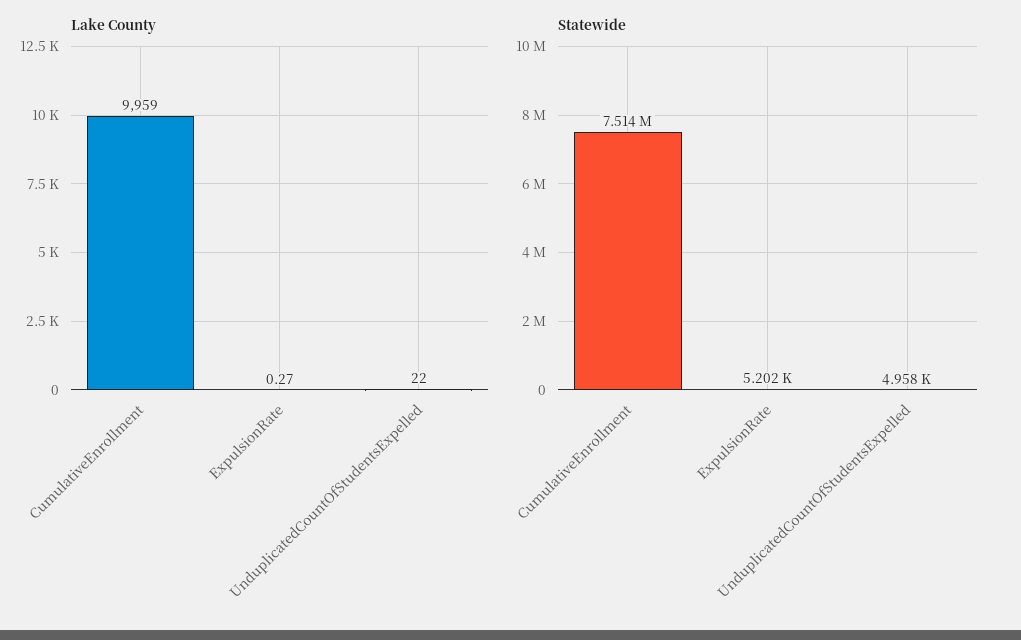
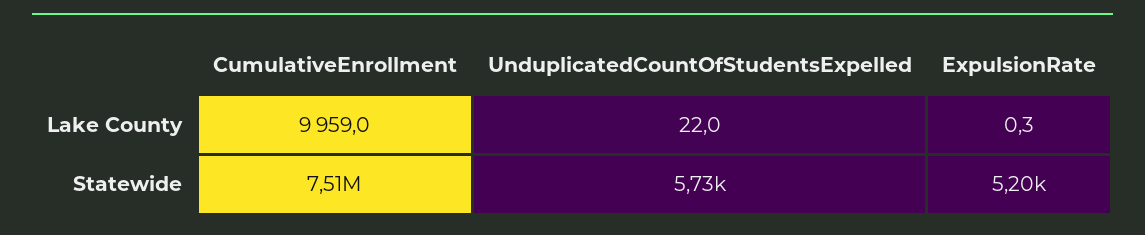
Statewide, UnduplicatedCountOfStudentsExpelled: 4958 -> 5730

